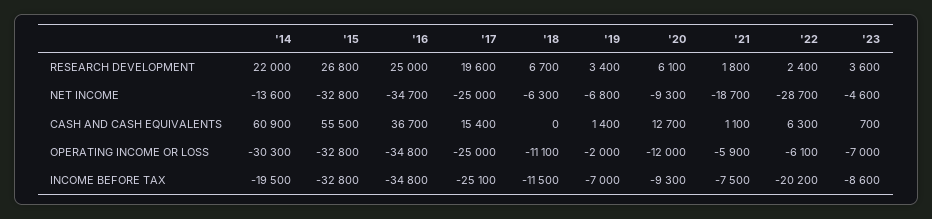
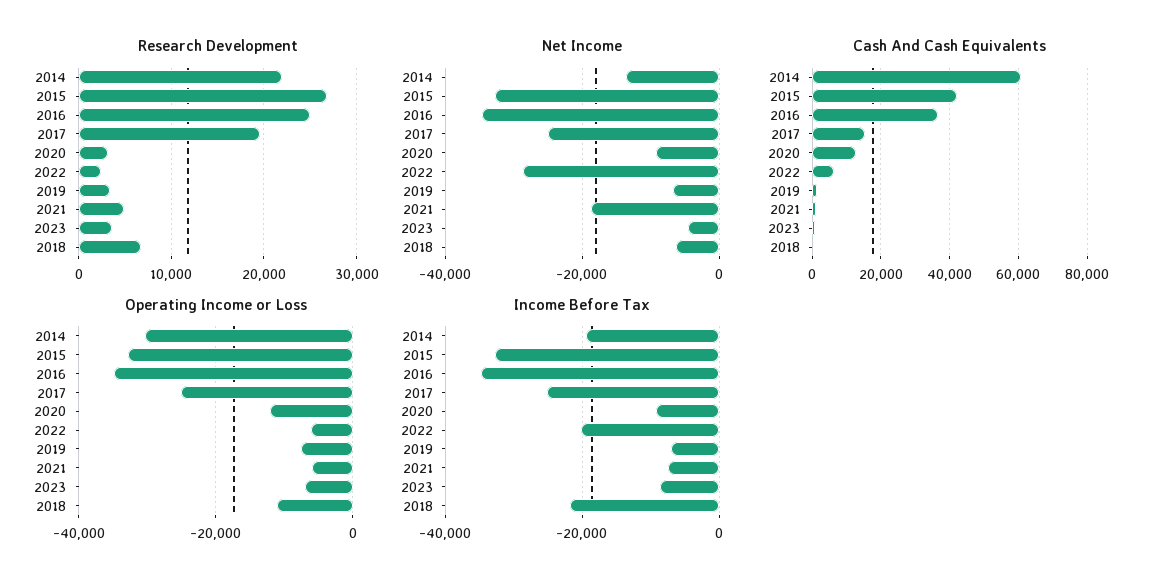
RESEARCH DEVELOPMENT, '20: 6100 -> 3000
RESEARCH DEVELOPMENT, '21: 1800 -> 5000
CASH AND CASH EQUIVALENTS, '15: 55500 -> 42000
OPERATING INCOME OR LOSS, '19: -2000 -> -8000
INCOME BEFORE TAX, '18: -11500 -> -22000

